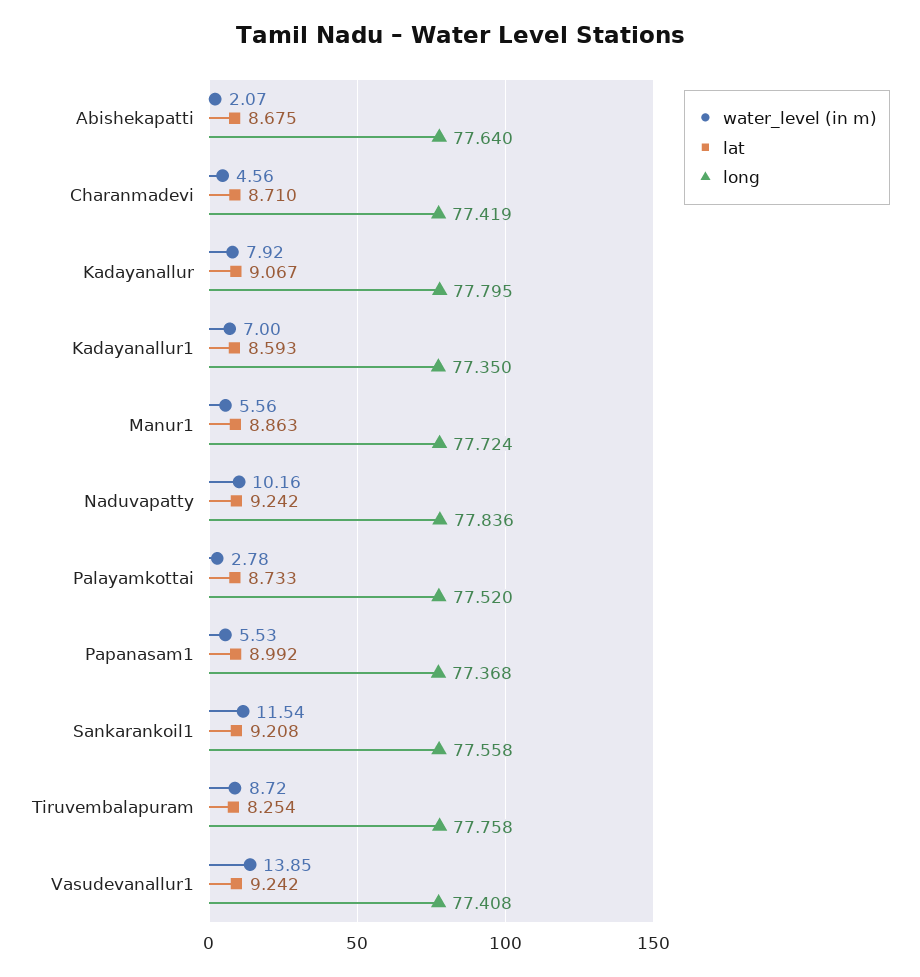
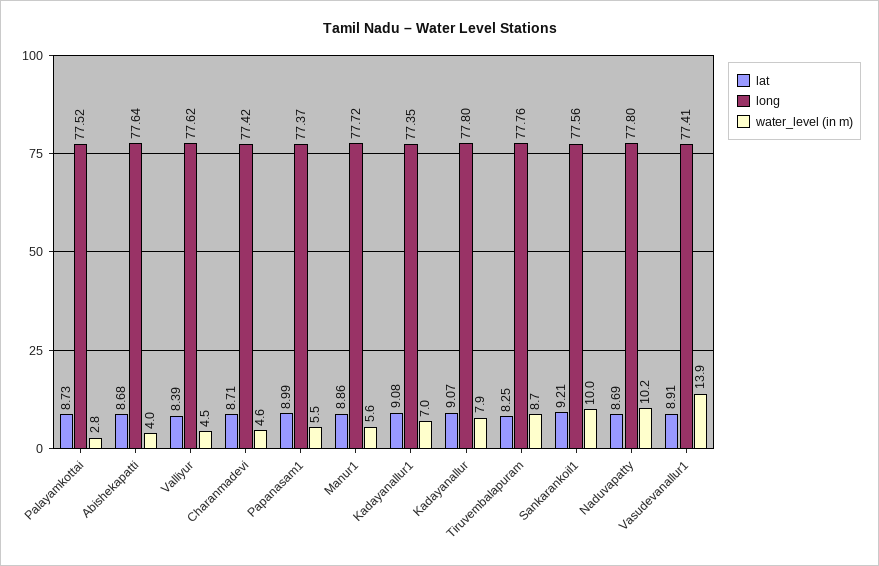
water_level (in m), Abishekapatti: 2.07 -> 4
lat, Kadayanallur1: 8.593 -> 9.08
lat, Naduvapatty: 9.242 -> 8.69
long, Naduvapatty: 77.836 -> 77.8
water_level (in m), Sankarankoil1: 11.54 -> 10
lat, Vasudevanallur1: 9.242 -> 8.91
lat, Valliyur: none -> 8.39
long, Valliyur: none -> 77.62
water_level (in m), Valliyur: none -> 4.5

